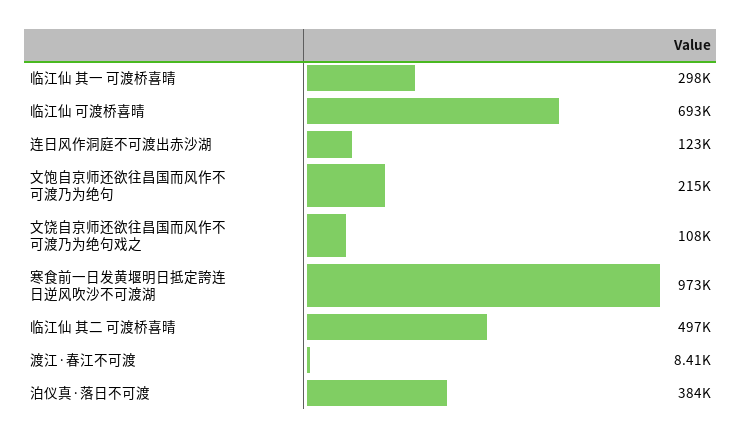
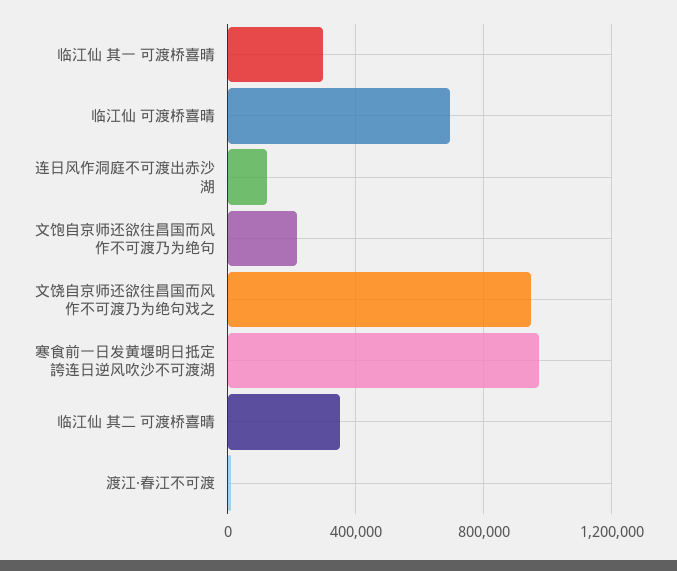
文饶自京师还欲往昌国而风作不可渡乃为绝句戏之: 108000 -> 950000
临江仙 其二 可渡桥喜晴: 497000 -> 350000
泊仪真·落日不可渡: 384000 -> none

